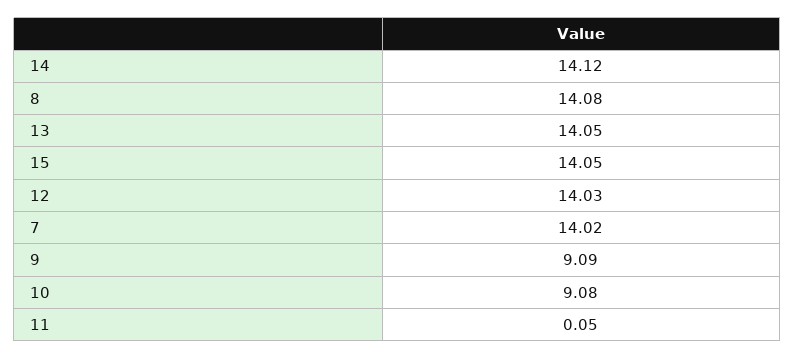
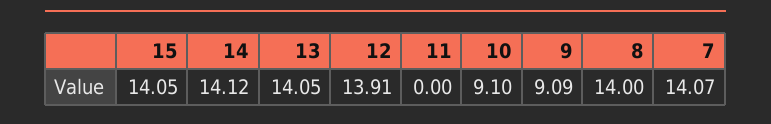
8: 14.08 -> 14
12: 14.03 -> 13.91
7: 14.02 -> 14.07
10: 9.08 -> 9.1
11: 0.05 -> 0

